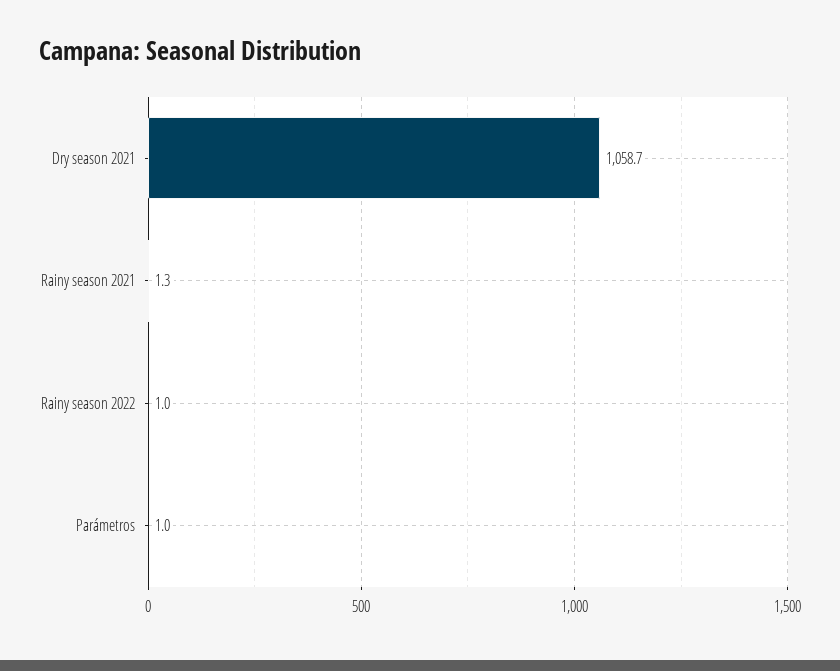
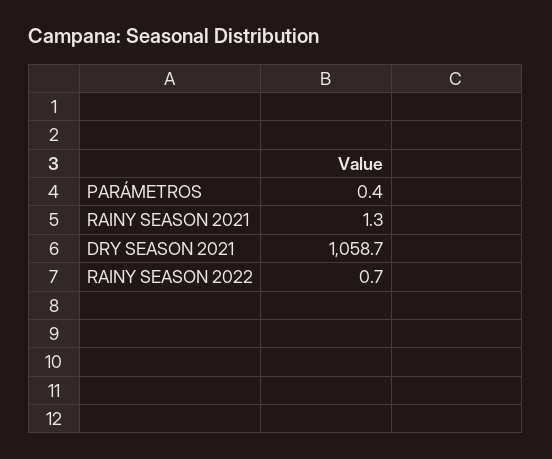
Rainy season 2022: 1 -> 0.7
Parámetros: 1 -> 0.4

